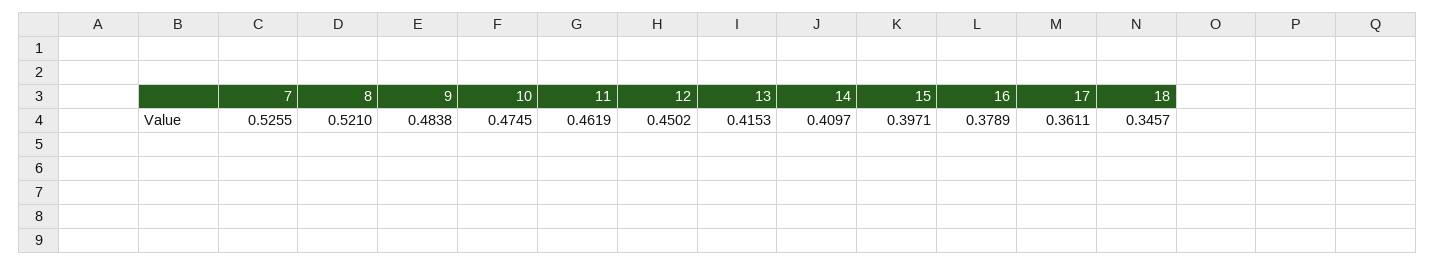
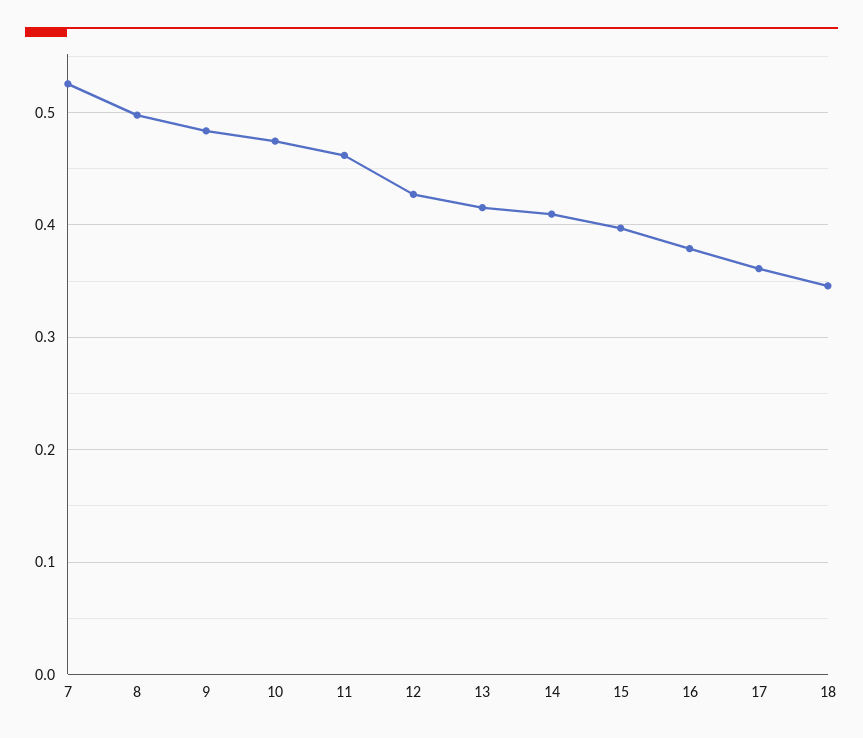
8: 0.521 -> 0.5
12: 0.4502 -> 0.43

